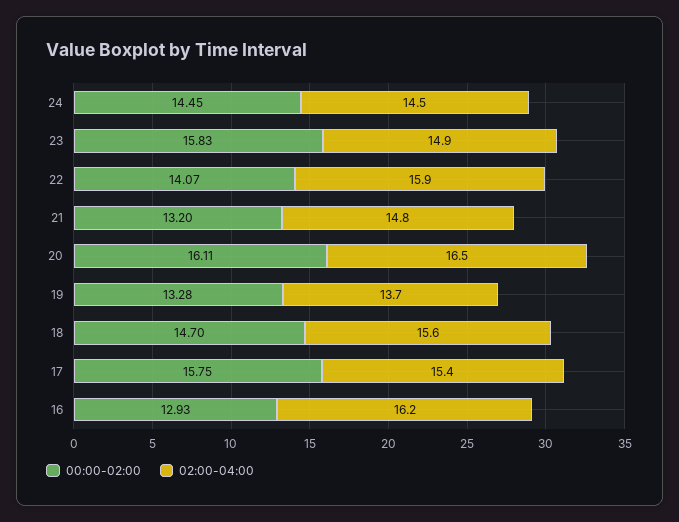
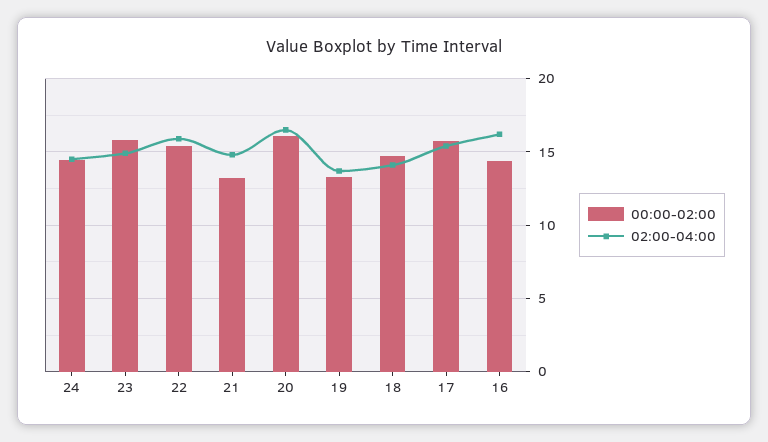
00:00-02:00, 22: 14.07 -> 15.5
02:00-04:00, 18: 15.6 -> 14
00:00-02:00, 16: 12.93 -> 14.5

